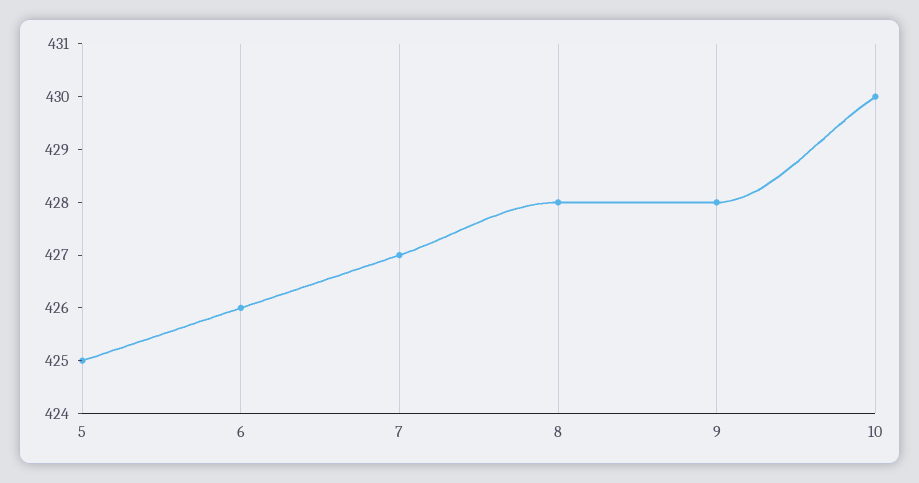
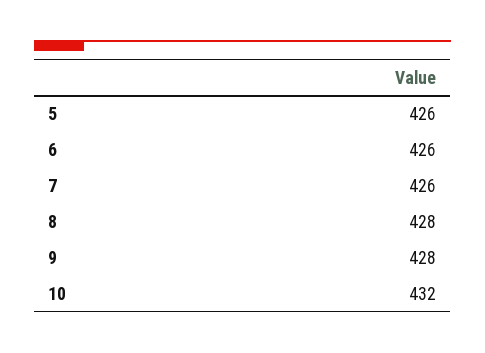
5: 425 -> 426
7: 427 -> 426
10: 430 -> 432

